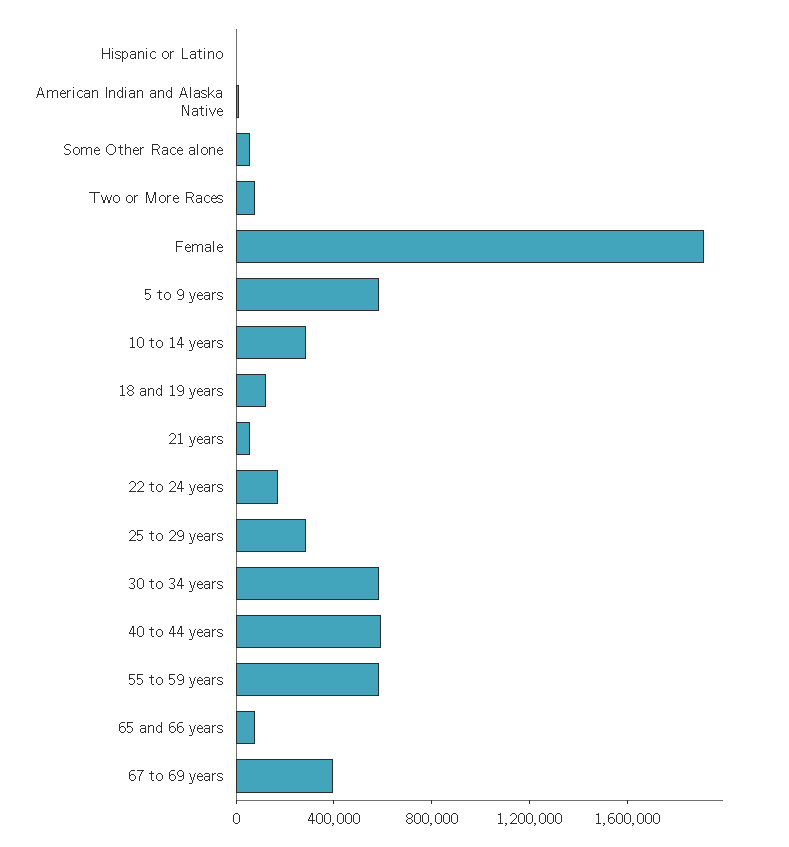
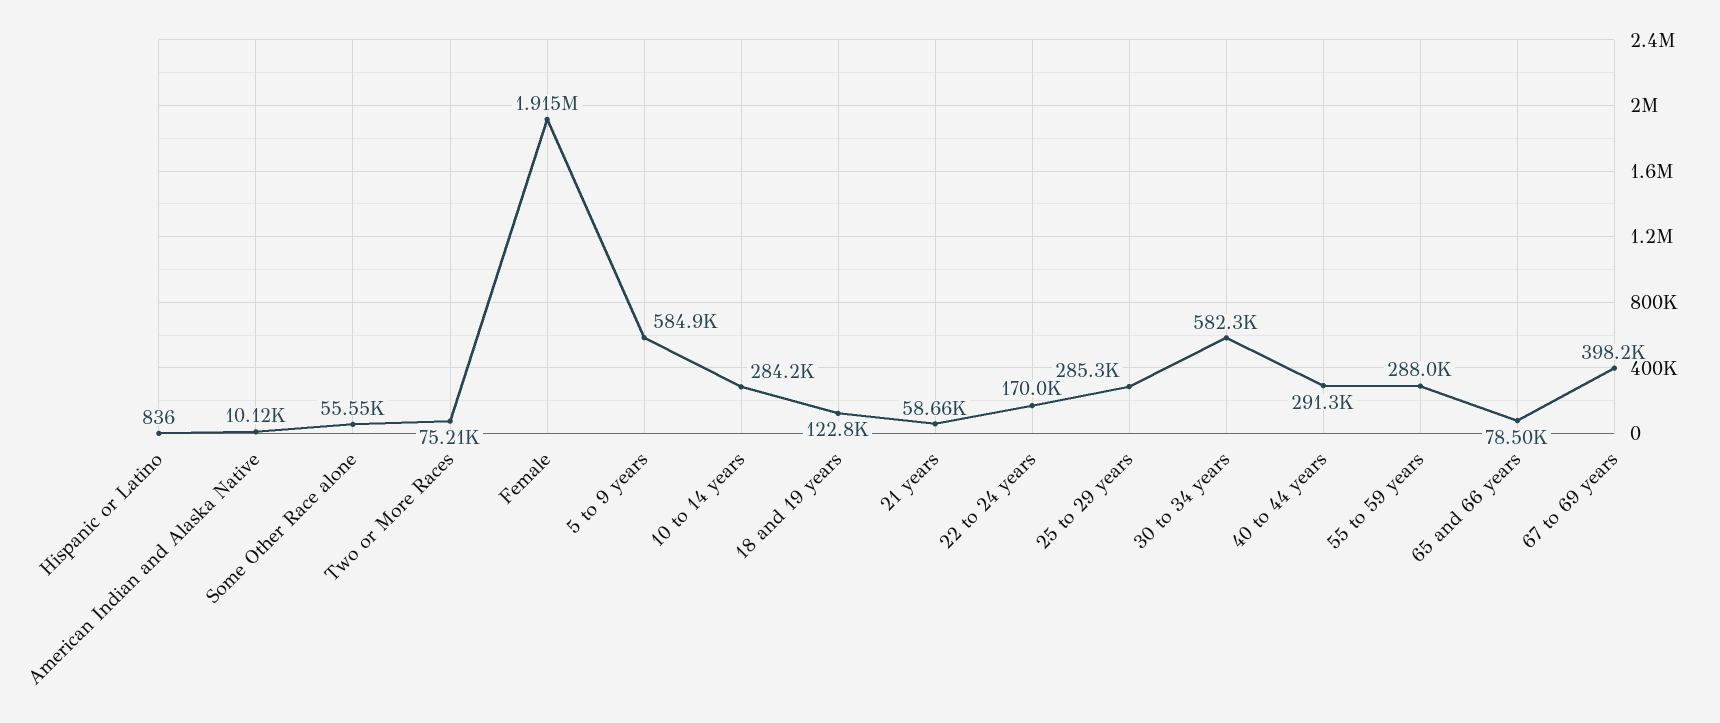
40 to 44 years: 600000 -> 291300
55 to 59 years: 600000 -> 288000

